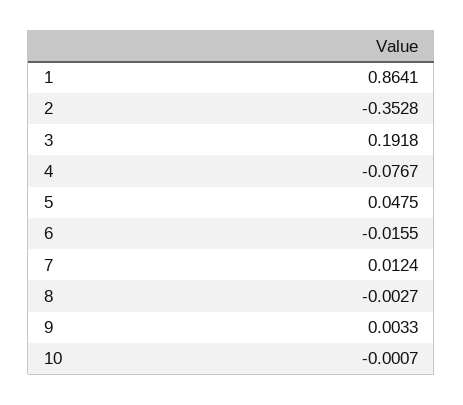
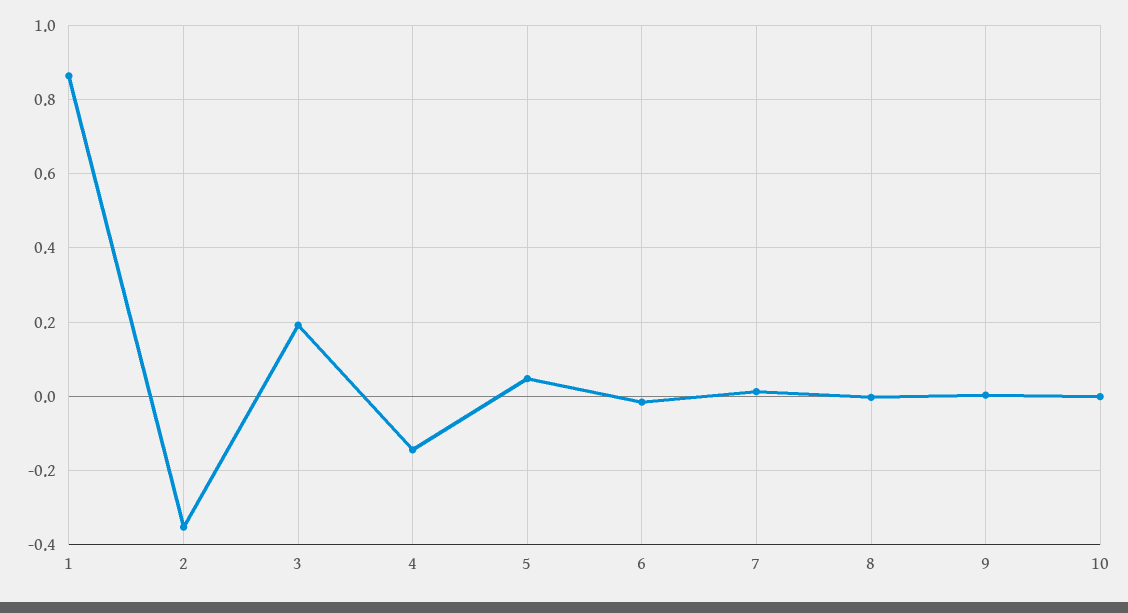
4: -0.0767 -> -0.14

